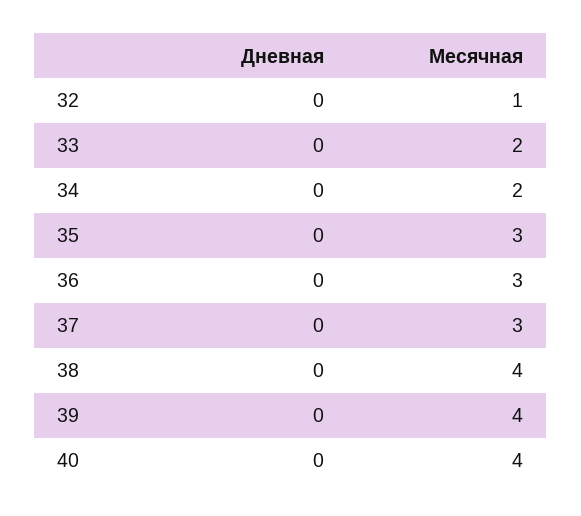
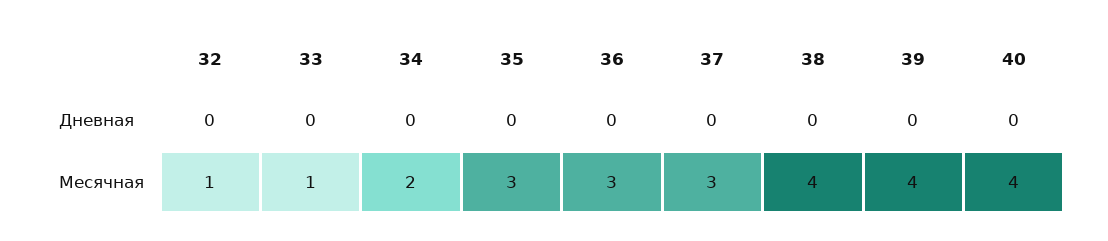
Месячная, 33: 2 -> 1

